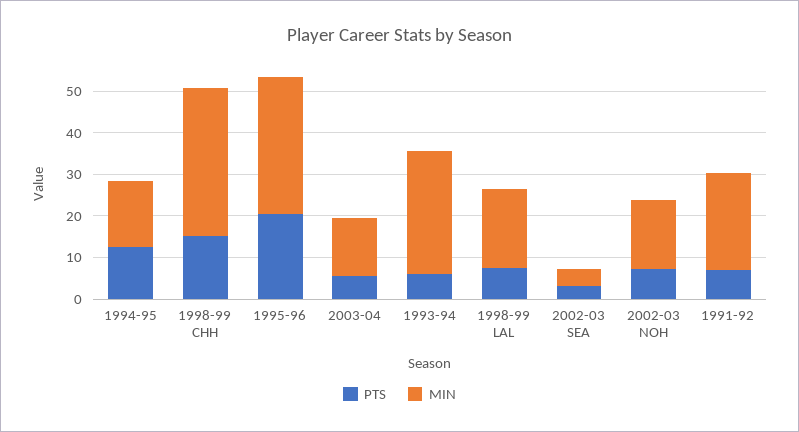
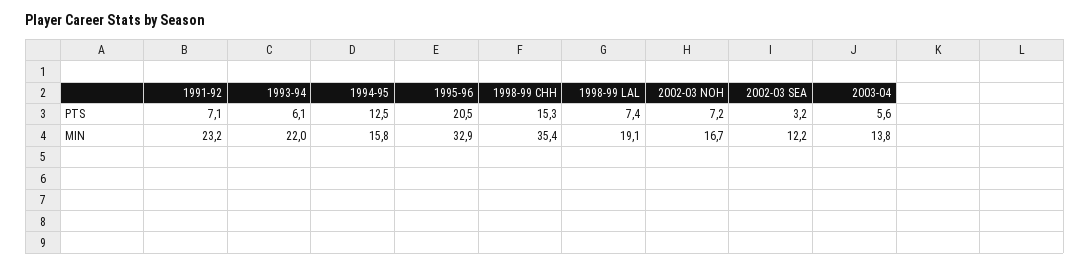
MIN, 1993-94: 30 -> 22
MIN, 2002-03 SEA: 4 -> 12.2

